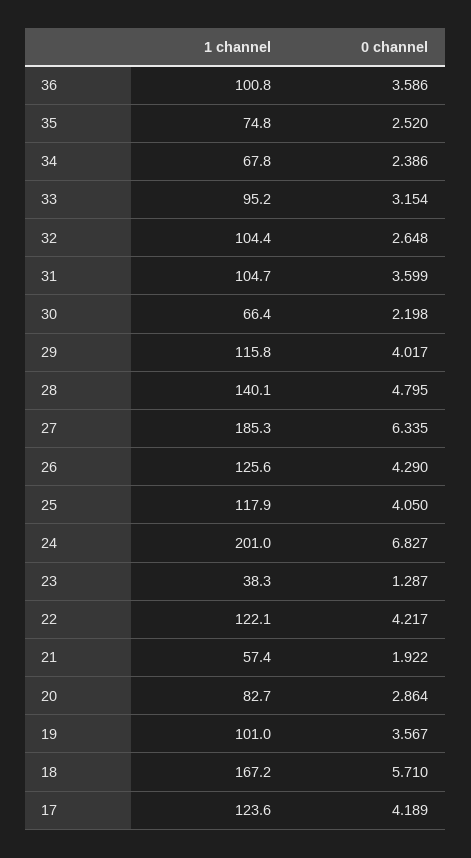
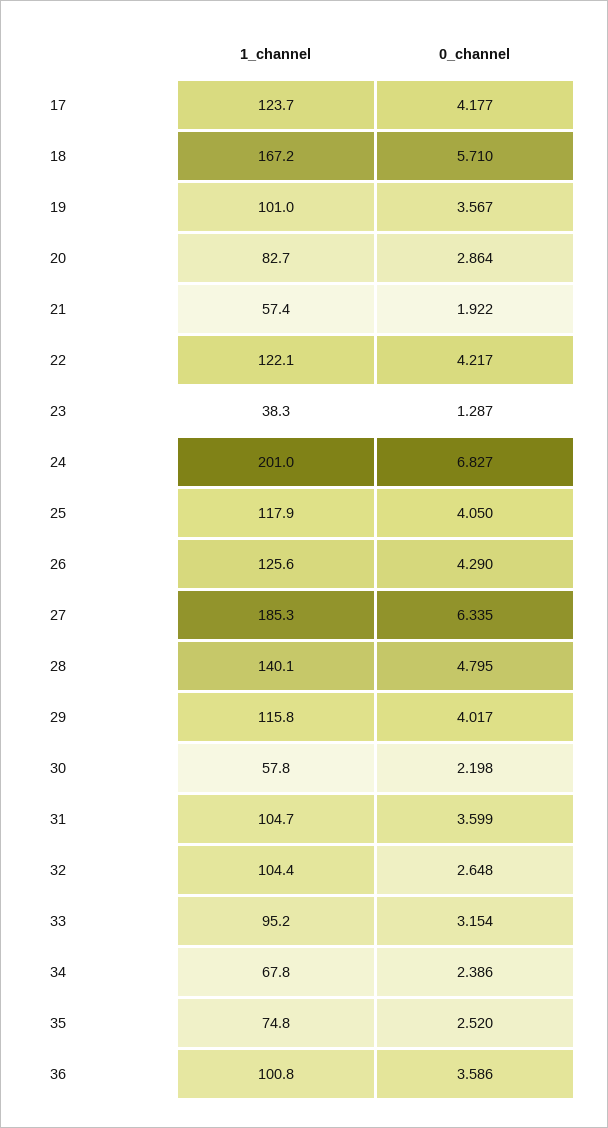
1 channel, 30: 66.4 -> 57.8
1 channel, 17: 123.6 -> 123.7
0 channel, 17: 4.189 -> 4.177

